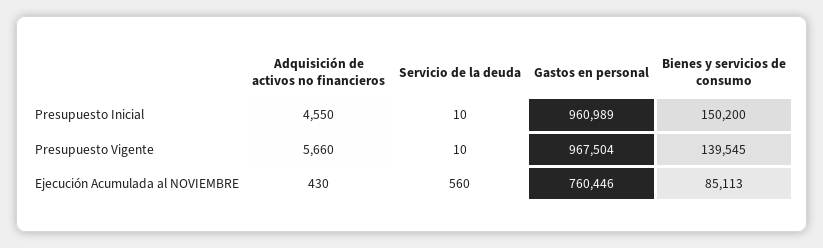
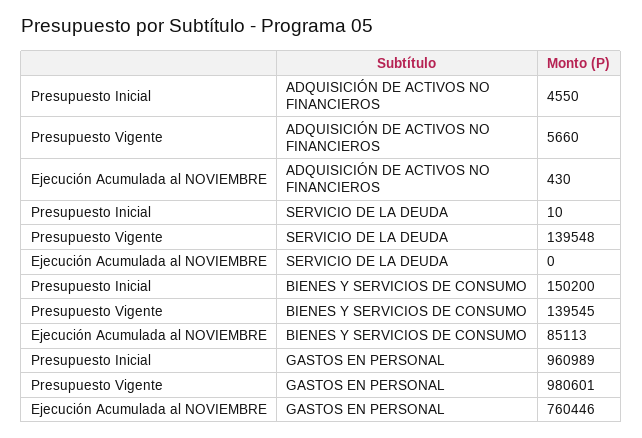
Servicio de la deuda, Presupuesto Vigente: 10 -> 139548
Gastos en personal, Presupuesto Vigente: 967504 -> 980601
Servicio de la deuda, Ejecución Acumulada al NOVIEMBRE: 560 -> 0

